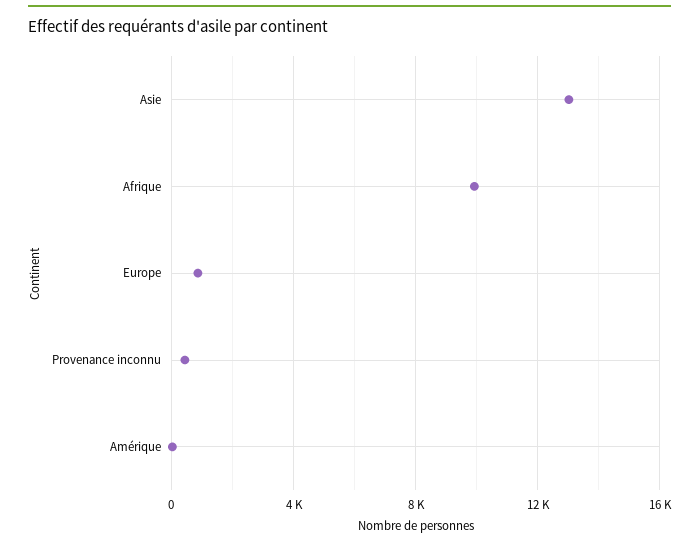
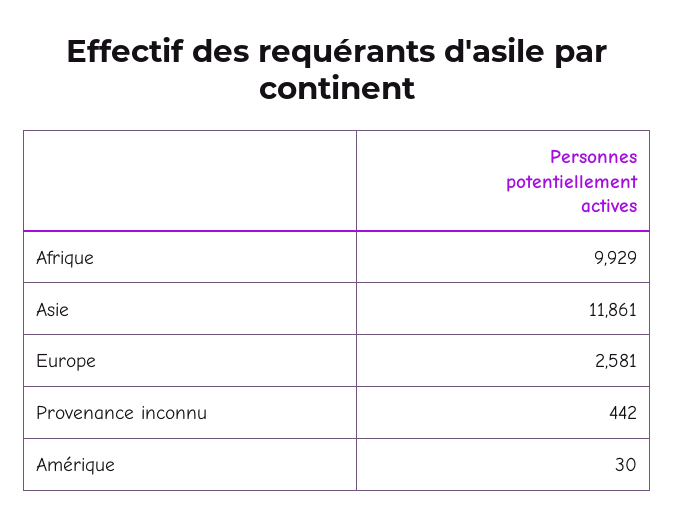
Asie: 13000 -> 11861
Europe: 1000 -> 2581

